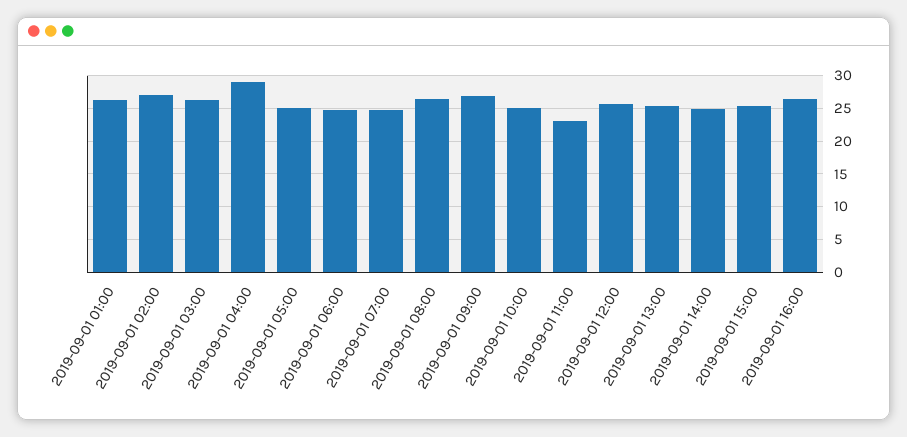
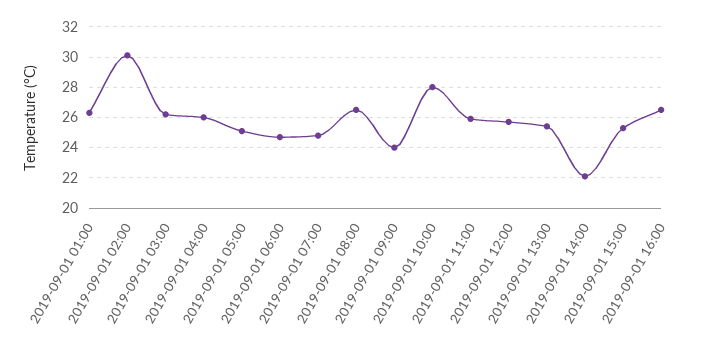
2019-09-01 02:00: 27 -> 30
2019-09-01 04:00: 29 -> 26
2019-09-01 09:00: 27 -> 24
2019-09-01 10:00: 25 -> 28
2019-09-01 11:00: 23 -> 26
2019-09-01 14:00: 25 -> 22

